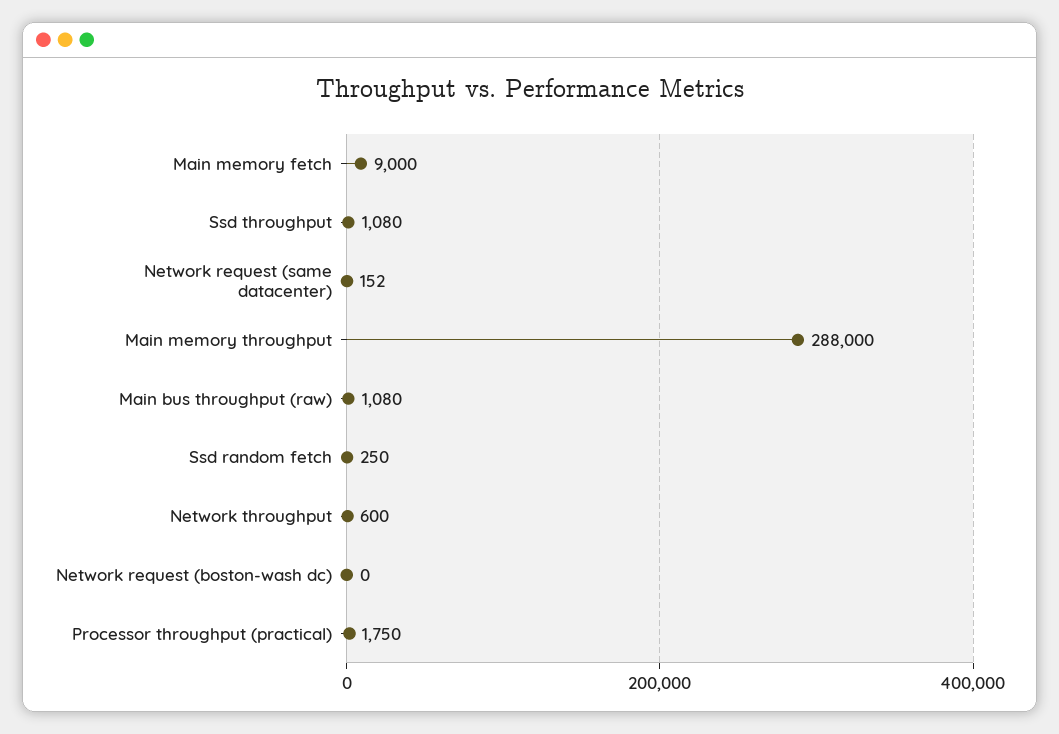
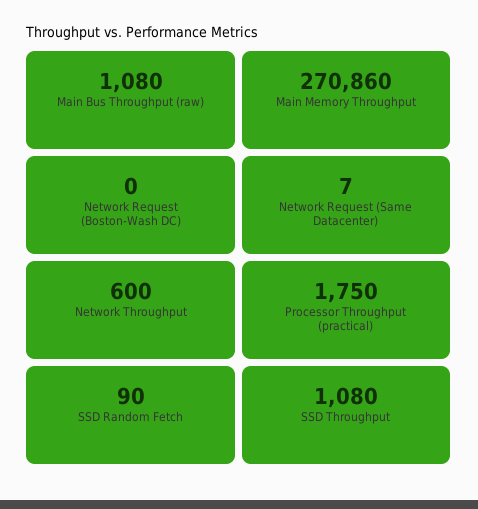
Main memory fetch: 9000 -> none
Network request (same datacenter): 152 -> 7
Main memory throughput: 288000 -> 270860
Ssd random fetch: 250 -> 90

